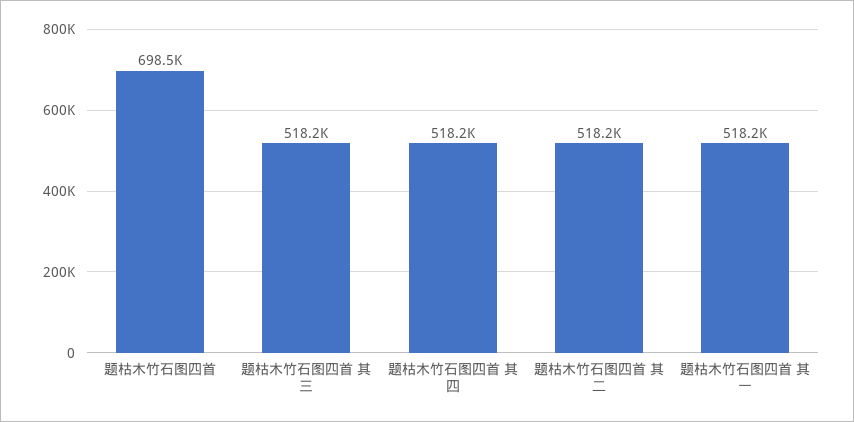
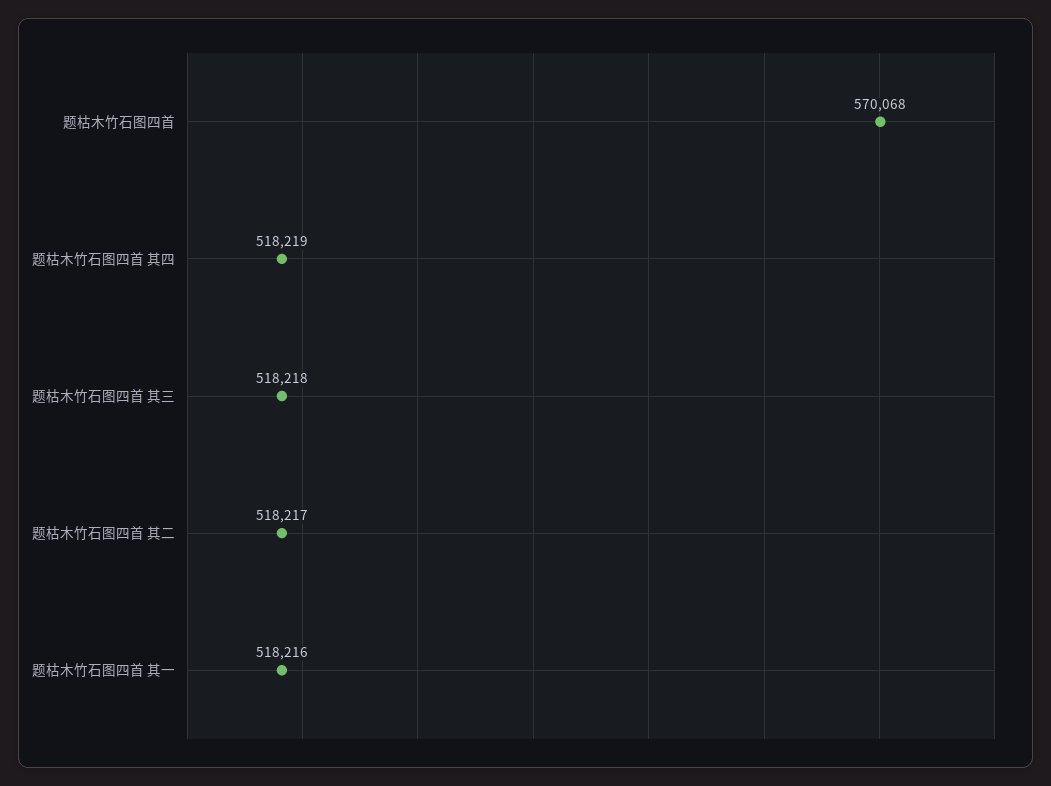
题枯木竹石图四首: 698500 -> 570068

